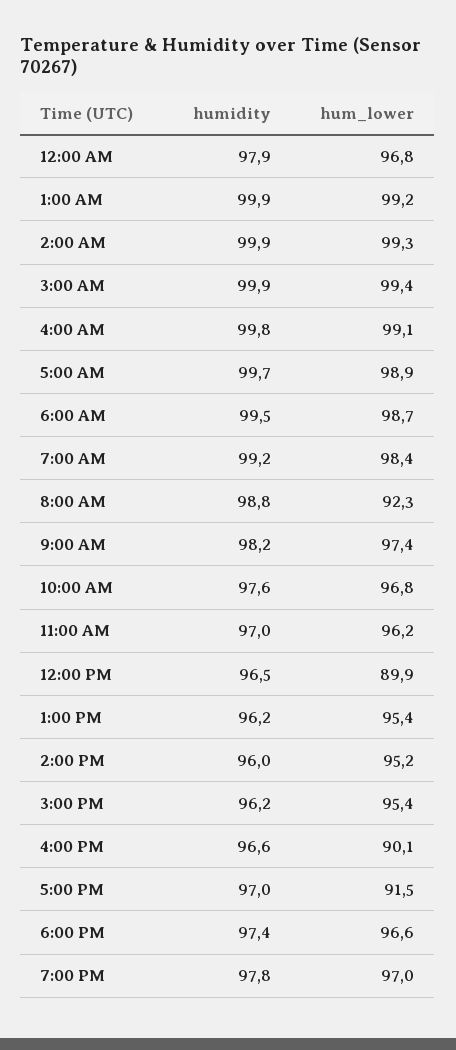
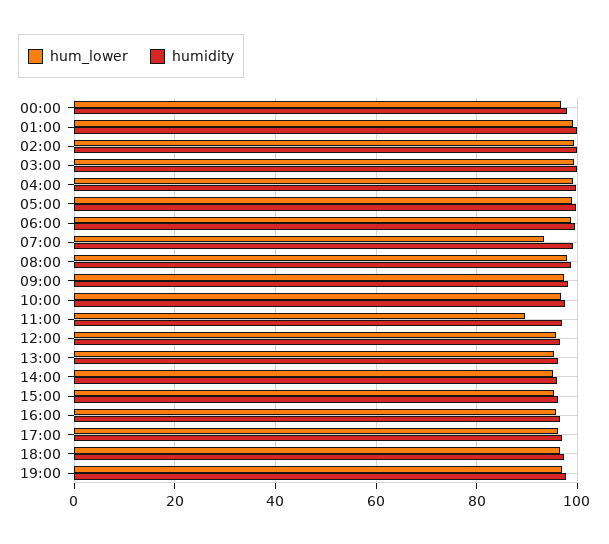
hum_lower, 7:00 AM: 98.4 -> 94
hum_lower, 8:00 AM: 92.3 -> 98
hum_lower, 11:00 AM: 96.2 -> 90
hum_lower, 12:00 PM: 89.9 -> 96
hum_lower, 4:00 PM: 90.1 -> 96
hum_lower, 5:00 PM: 91.5 -> 96

